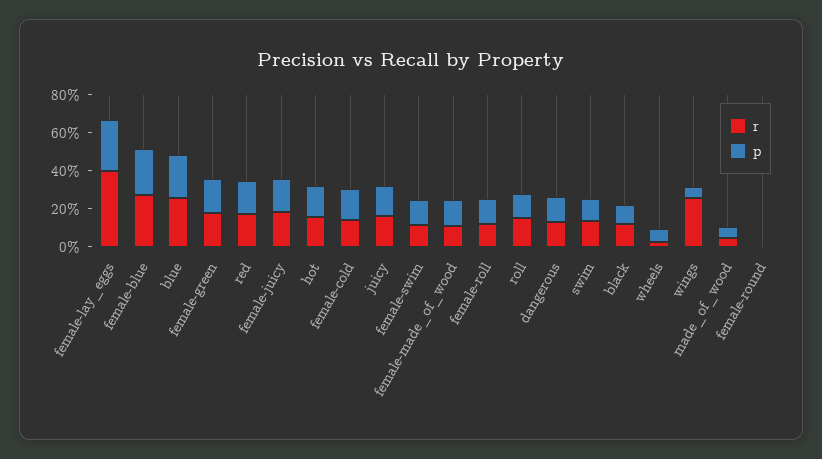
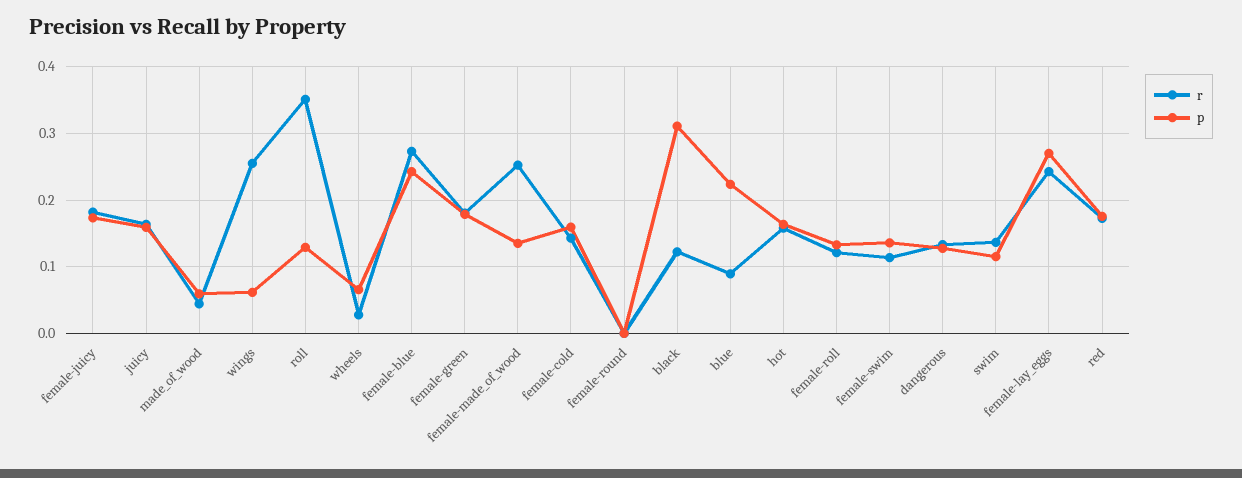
r, female-lay_eggs: 0.4 -> 0.24
r, blue: 0.25 -> 0.09
r, female-made_of_wood: 0.1 -> 0.25
r, roll: 0.15 -> 0.35
p, black: 0.1 -> 0.31

